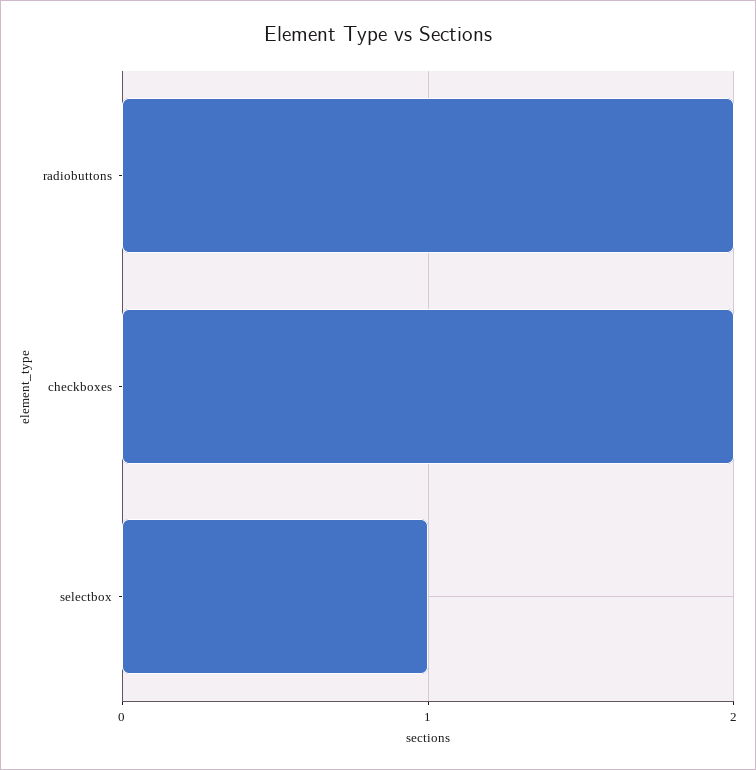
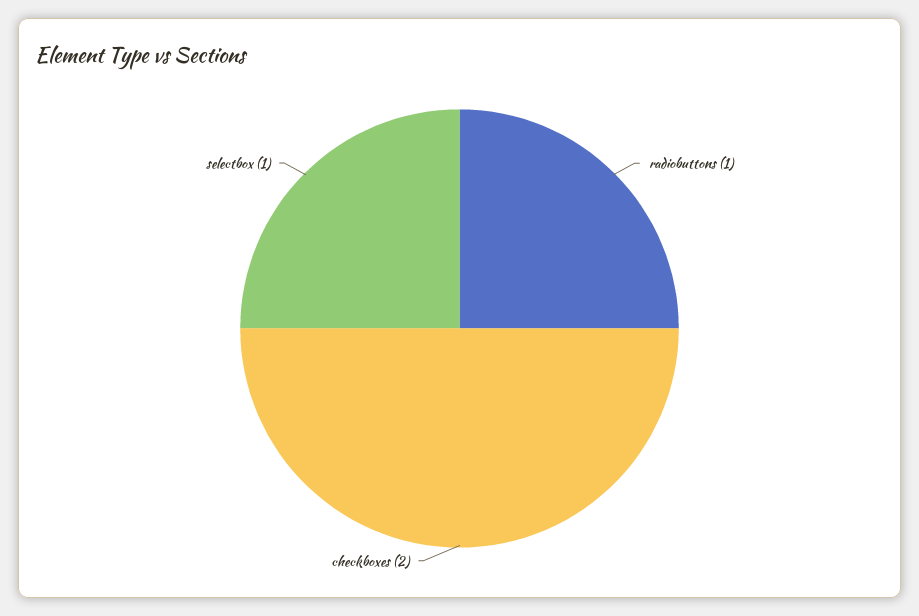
radiobuttons: 2 -> 1

